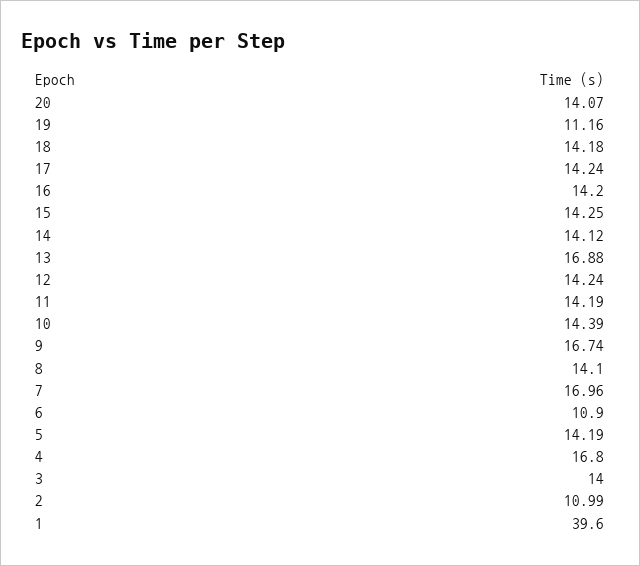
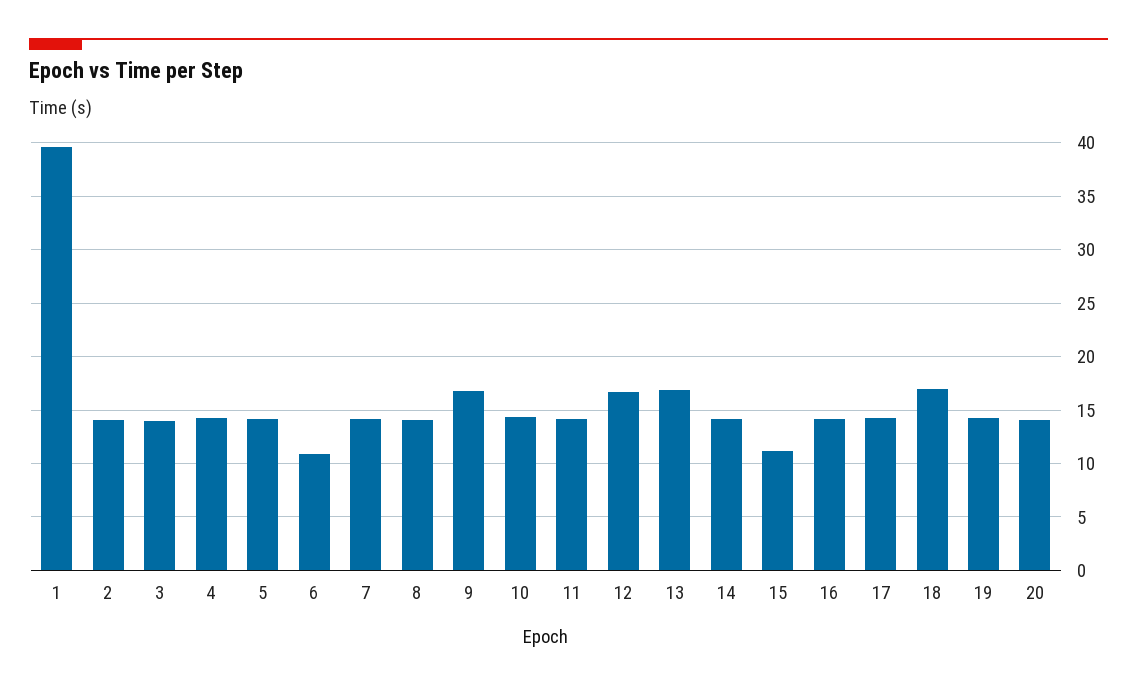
19: 11.16 -> 14
18: 14.18 -> 17
15: 14.25 -> 11
12: 14.24 -> 17
7: 16.96 -> 14
4: 16.8 -> 14
2: 10.99 -> 14

